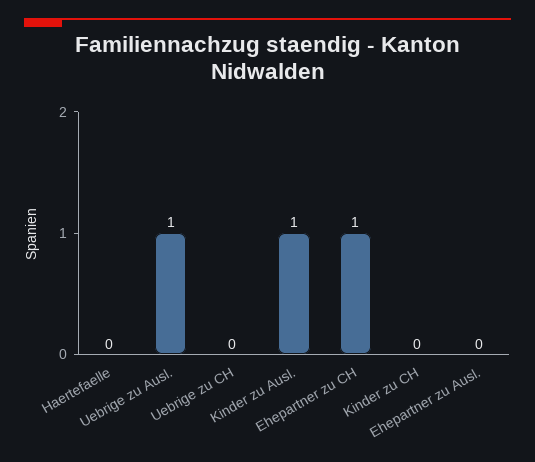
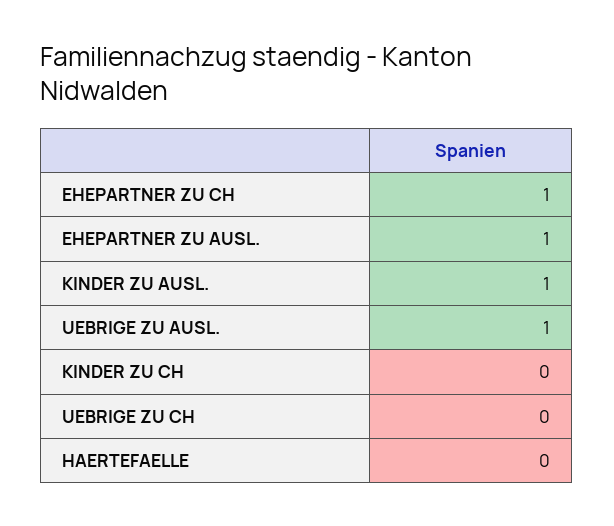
Ehepartner zu Ausl.: 0 -> 1

